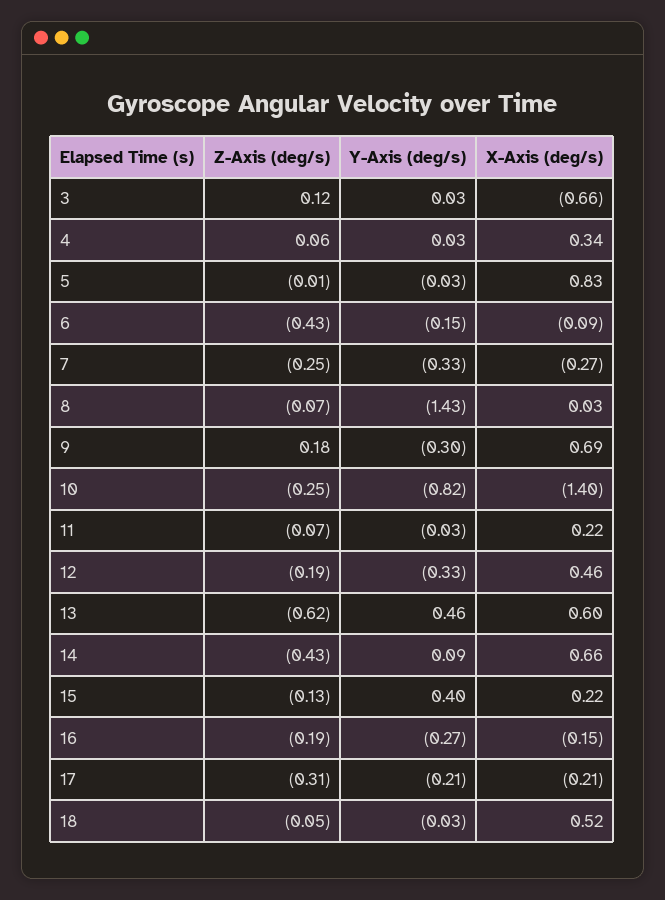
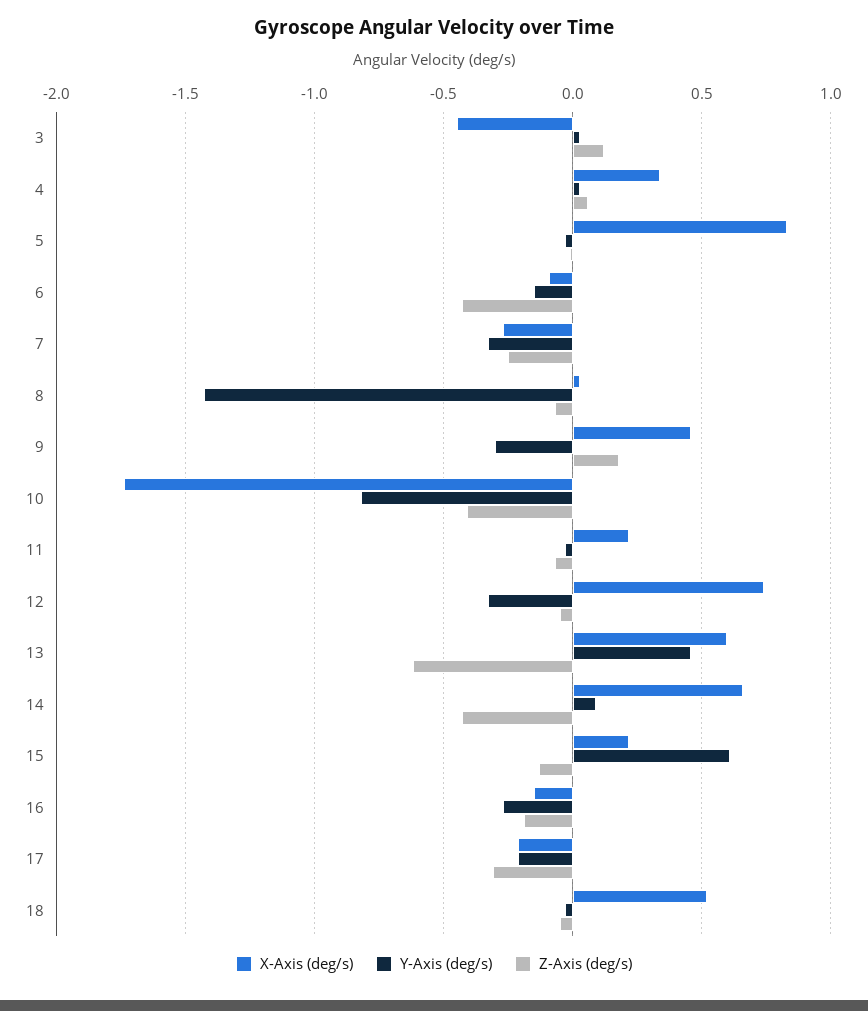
X-Axis (deg/s), 3: -0.66 -> -0.45
X-Axis (deg/s), 9: 0.69 -> 0.45
Z-Axis (deg/s), 10: -0.25 -> -0.4
X-Axis (deg/s), 10: -1.4 -> -1.75
Z-Axis (deg/s), 12: -0.19 -> -0.05
X-Axis (deg/s), 12: 0.46 -> 0.75
Y-Axis (deg/s), 15: 0.4 -> 0.6

